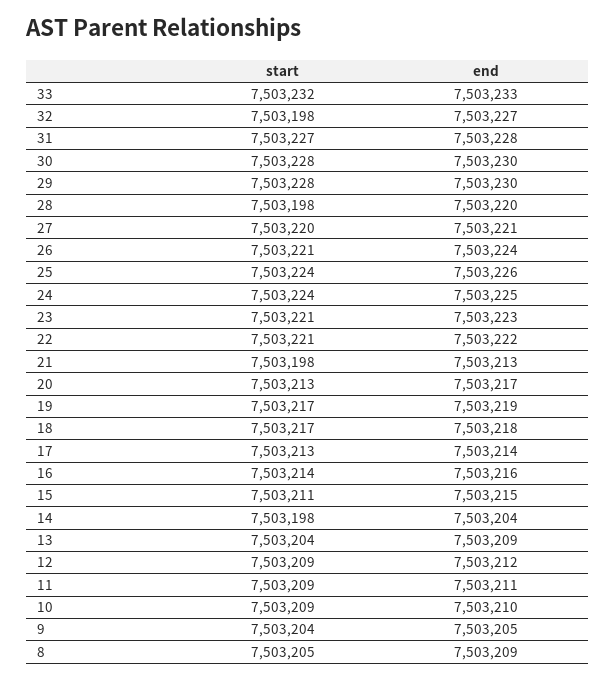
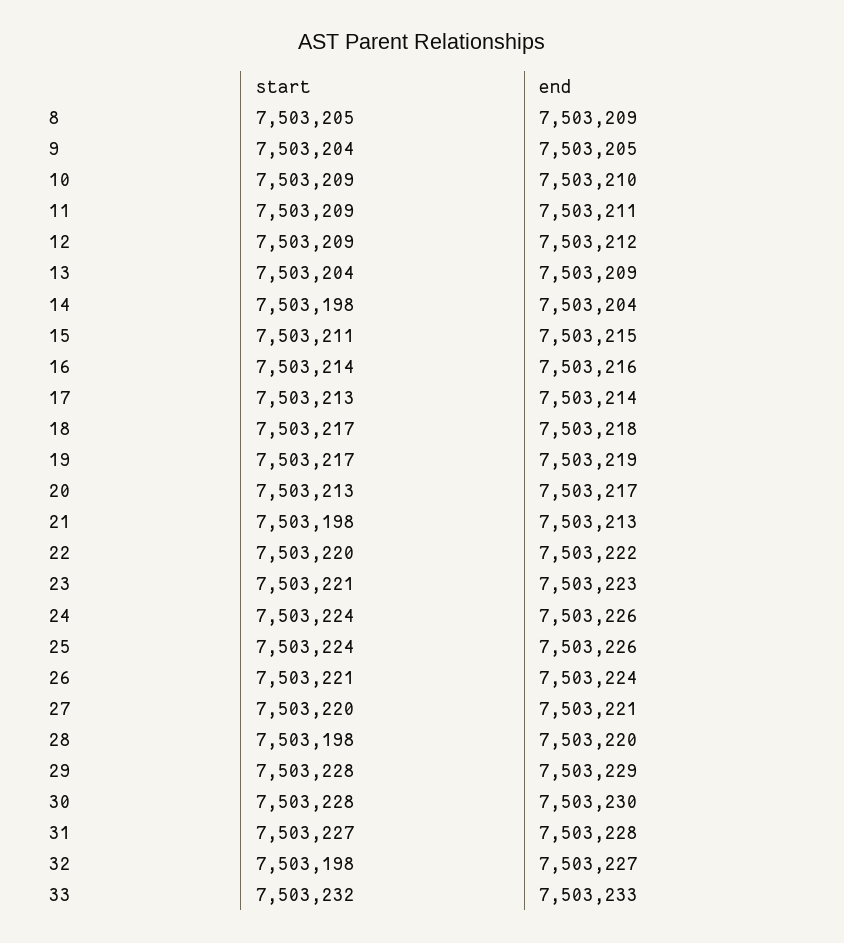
end, 29: 7503230 -> 7503229
end, 24: 7503225 -> 7503226
start, 22: 7503221 -> 7503220

